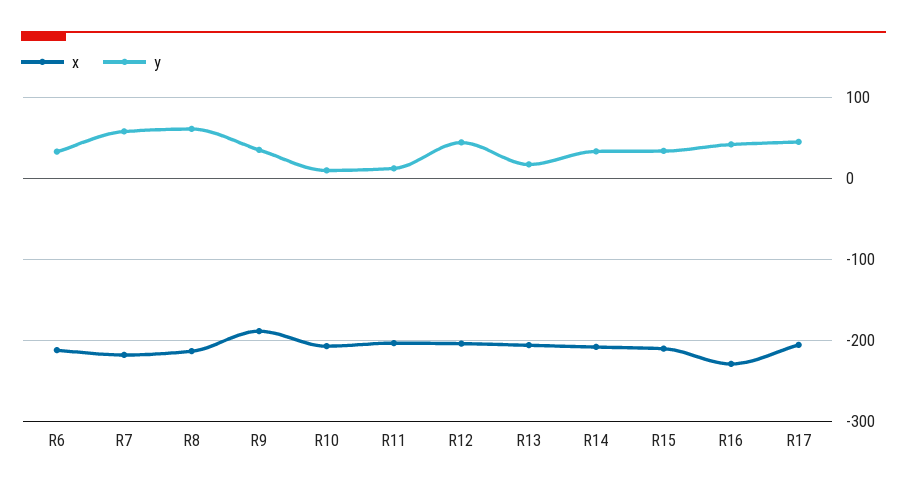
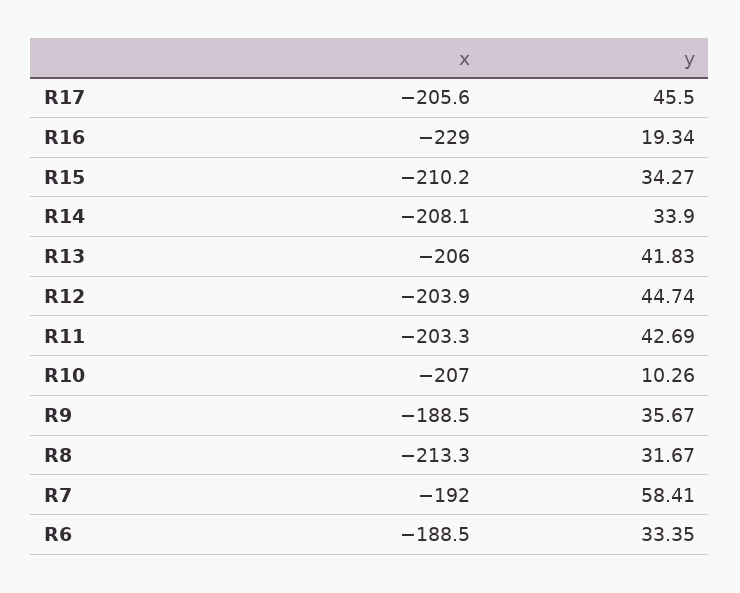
x, R6: -210 -> -188.5
x, R7: -220 -> -192
y, R8: 60 -> 31.67
y, R11: 10 -> 42.69
y, R13: 20 -> 41.83
y, R16: 40 -> 19.34

